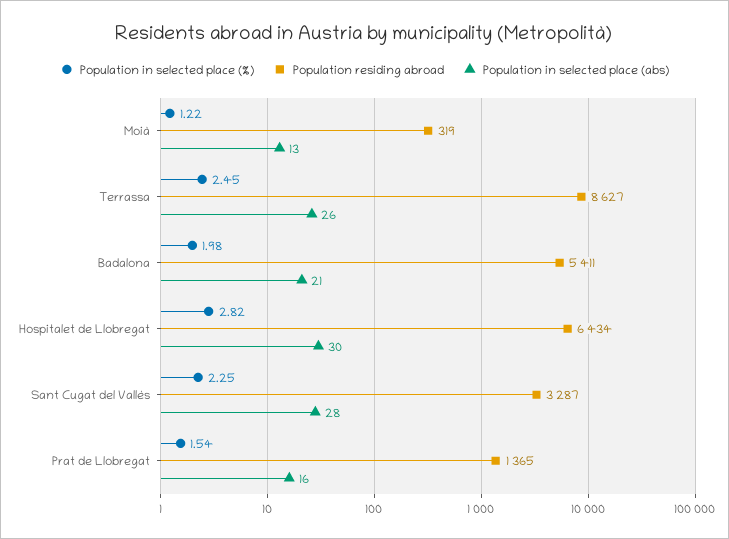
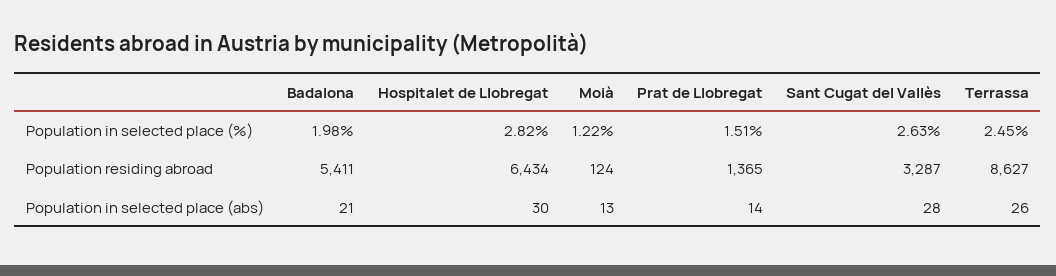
Population residing abroad, Moià: 319 -> 124
Population in selected place (%), Sant Cugat del Vallès: 2.25 -> 2.63
Population in selected place (%), Prat de Llobregat: 1.54 -> 1.51
Population in selected place (abs), Prat de Llobregat: 16 -> 14

